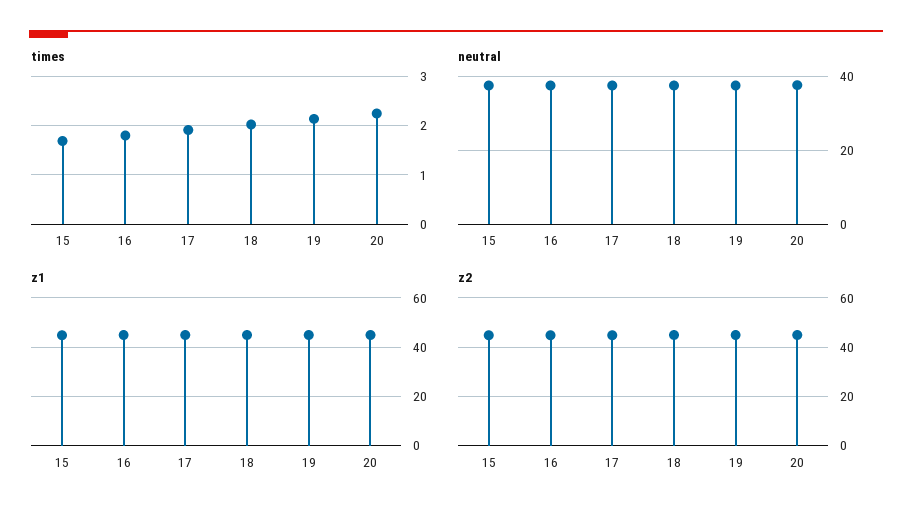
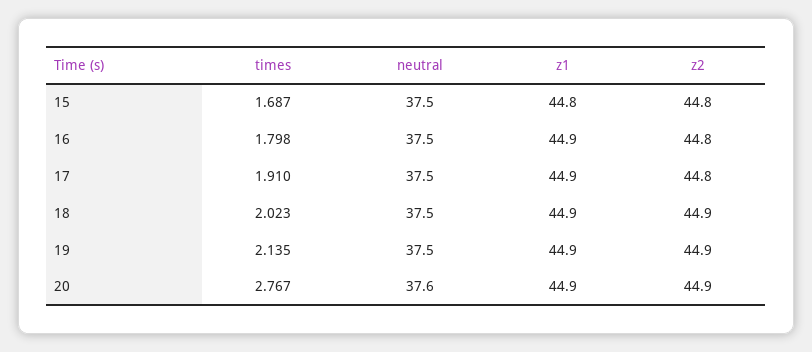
times, 20: 2.2 -> 2.767

